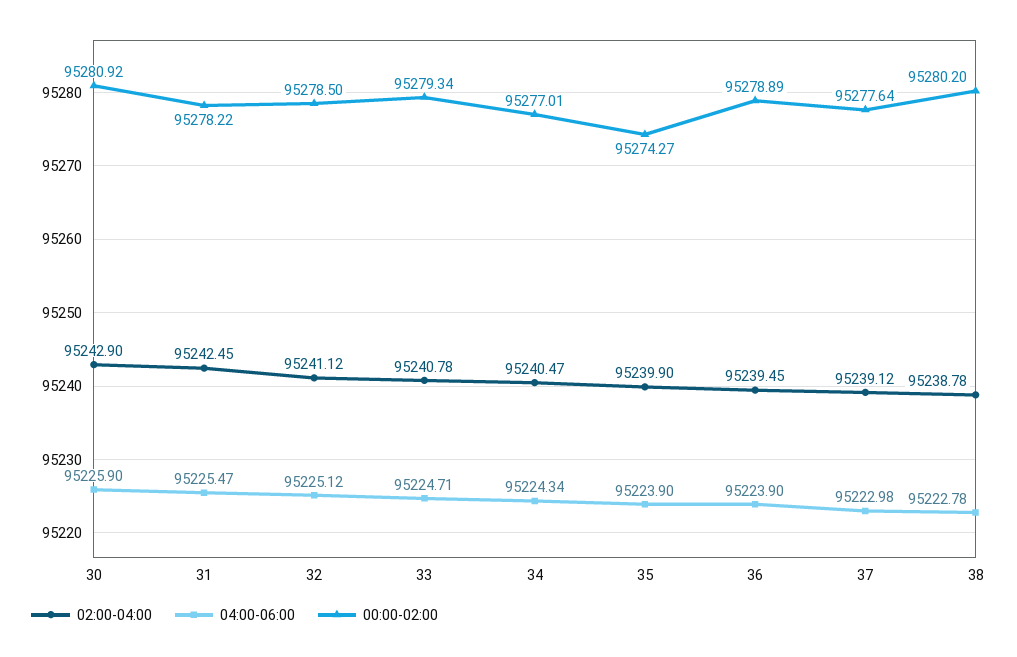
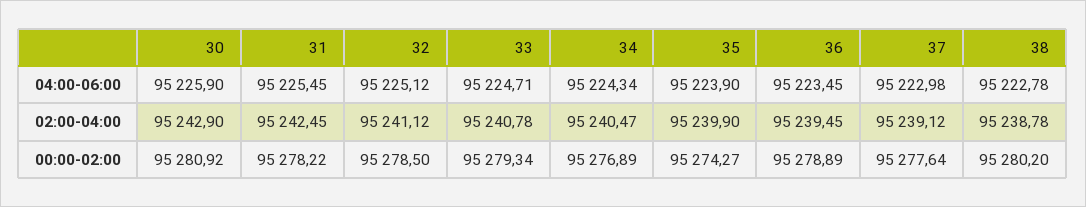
04:00-06:00, 31: 95225.47 -> 95225.45
00:00-02:00, 34: 95277.01 -> 95276.89
04:00-06:00, 36: 95223.9 -> 95223.45

